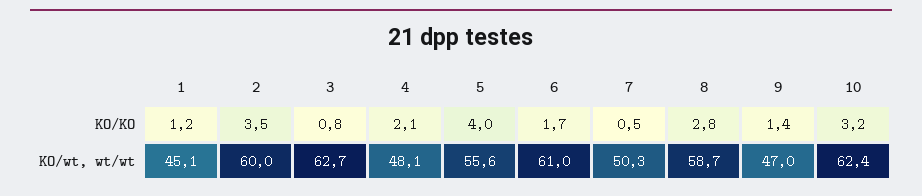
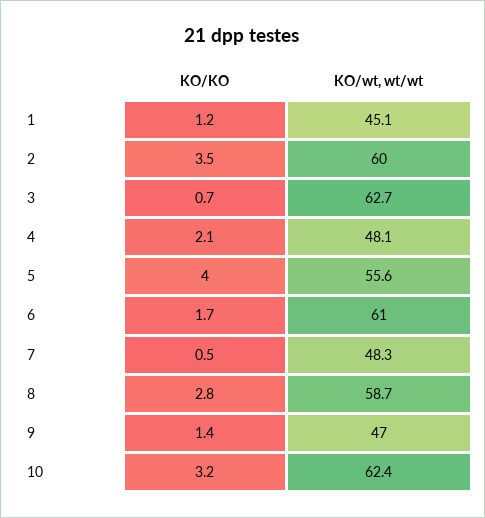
3, KO/KO: 0.8 -> 0.7
7, KO/wt, wt/wt: 50.3 -> 48.3

